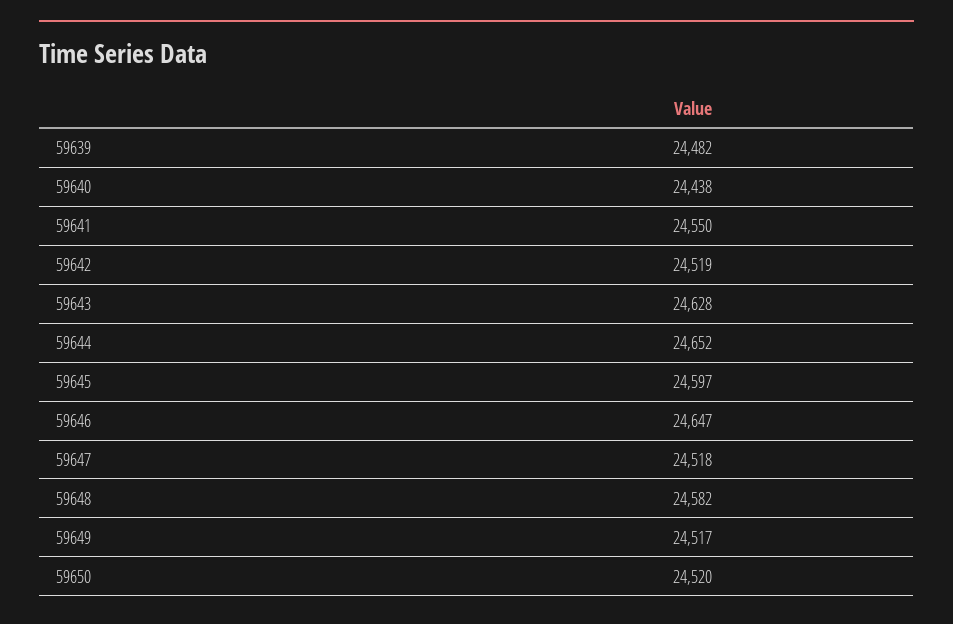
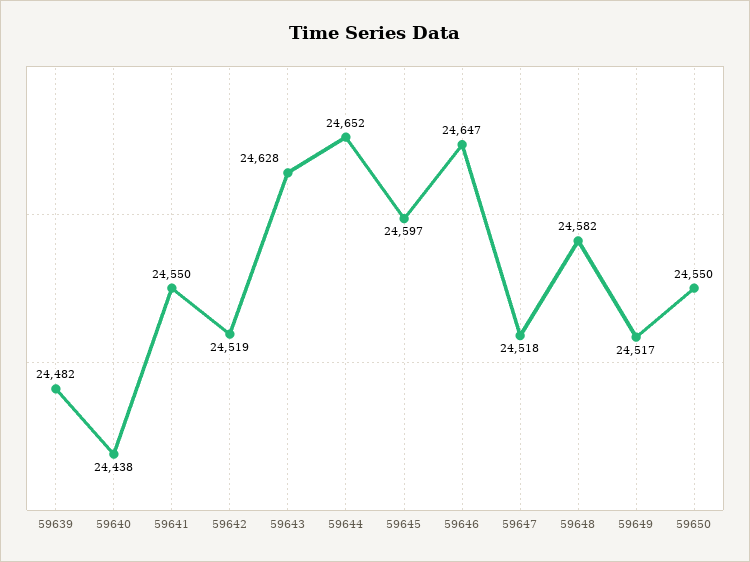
59650: 24520 -> 24550

